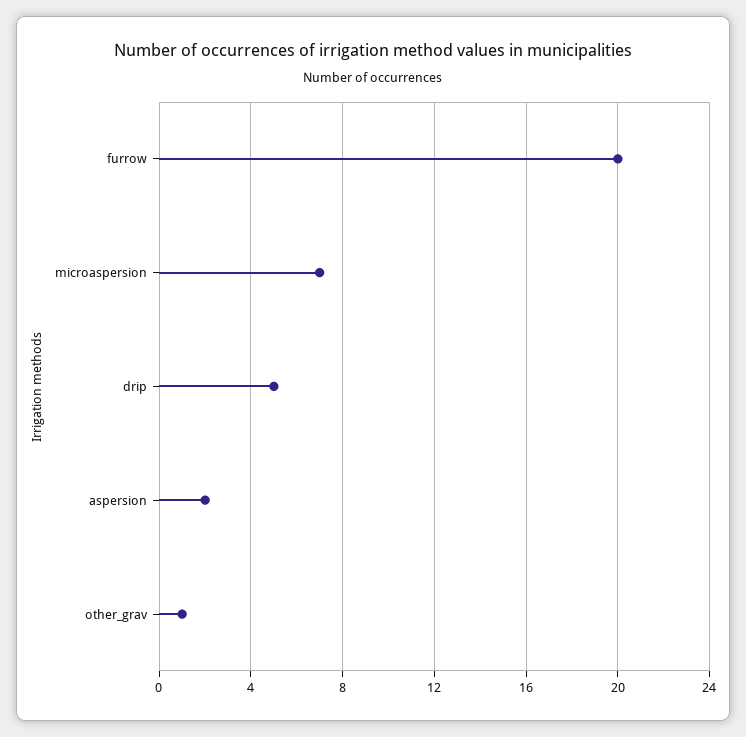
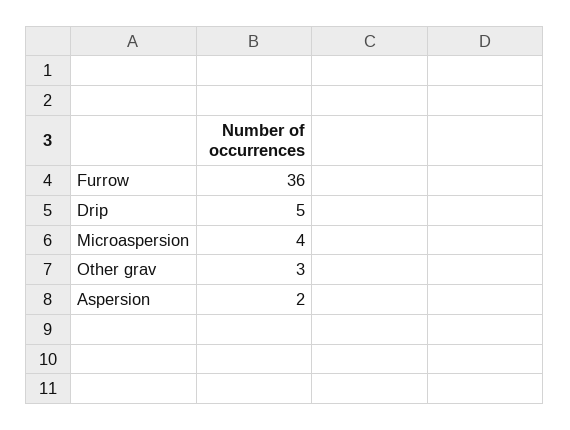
furrow: 20 -> 36
microaspersion: 7 -> 4
other_grav: 1 -> 3

